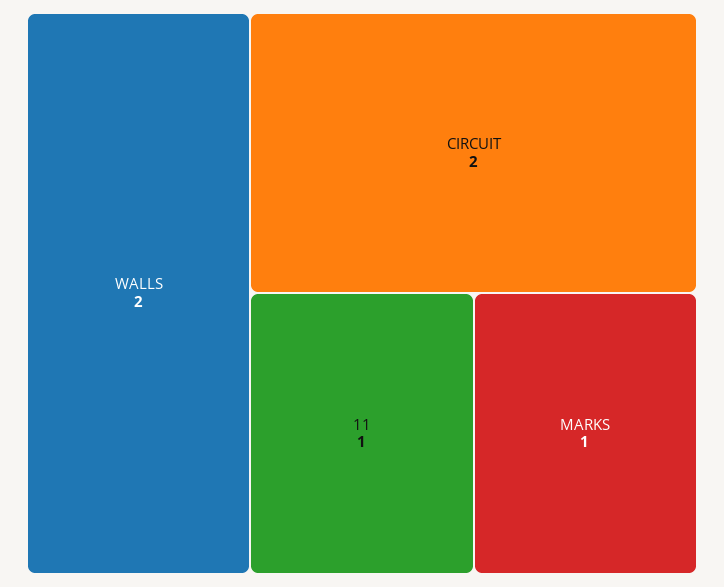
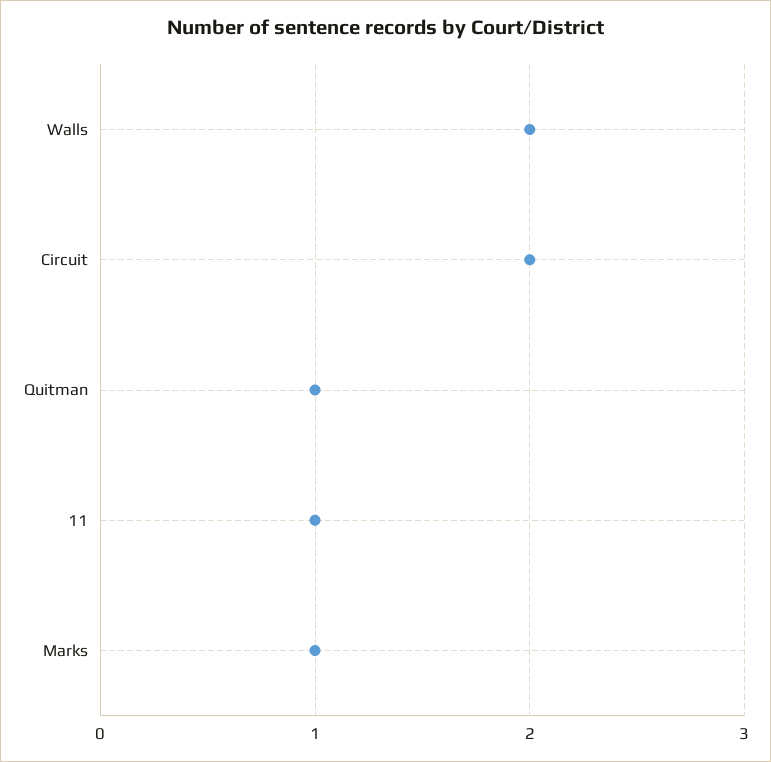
Quitman: none -> 1

